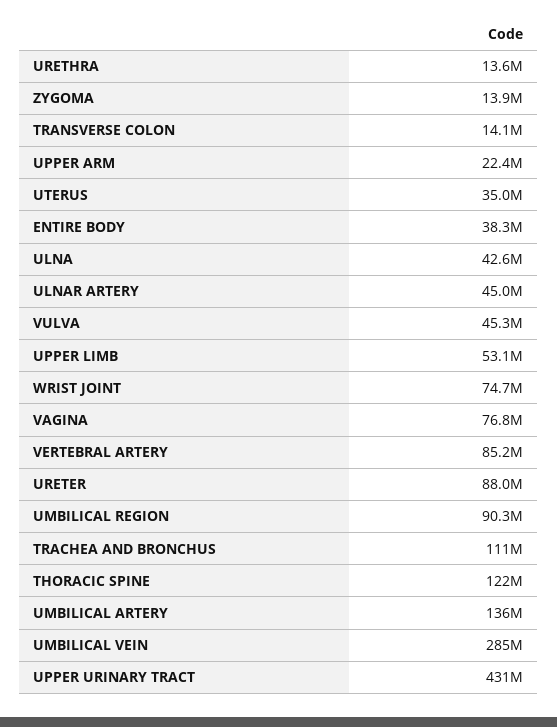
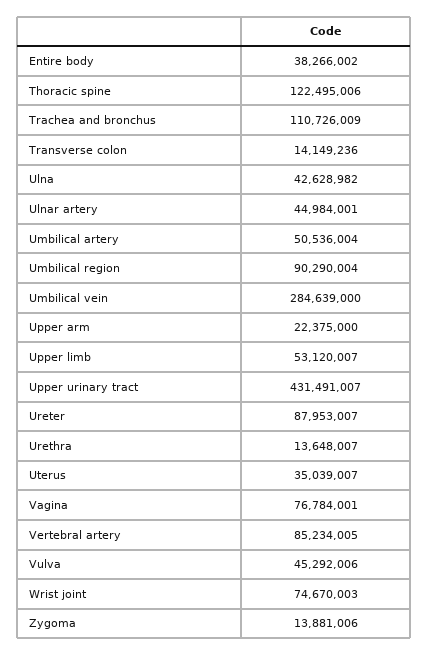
UMBILICAL ARTERY: 136000000 -> 50536004

